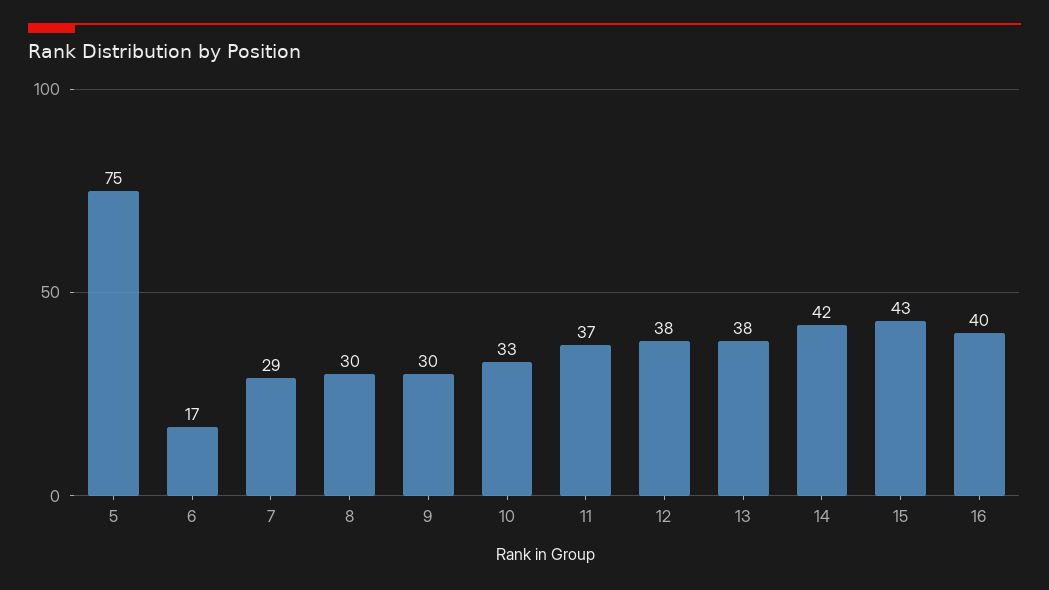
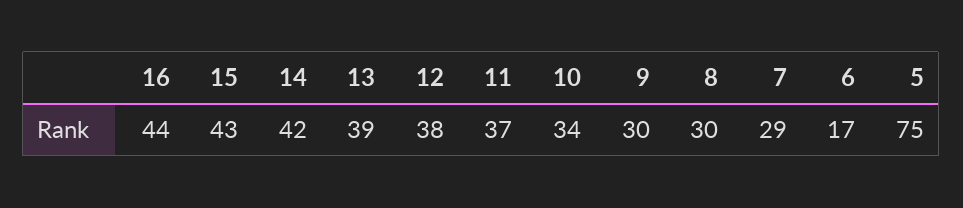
10: 33 -> 34
13: 38 -> 39
16: 40 -> 44

